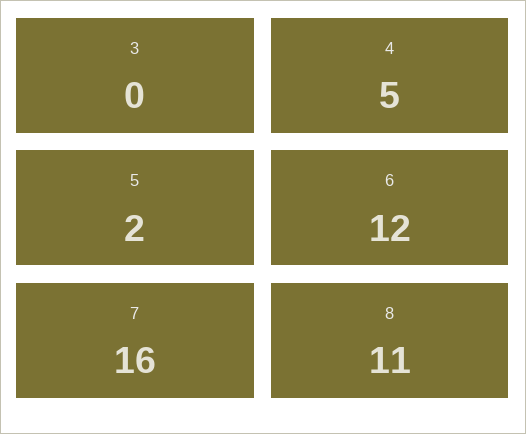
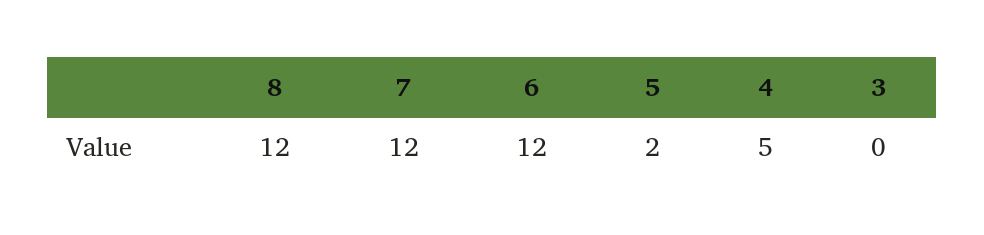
7: 16 -> 12
8: 11 -> 12

